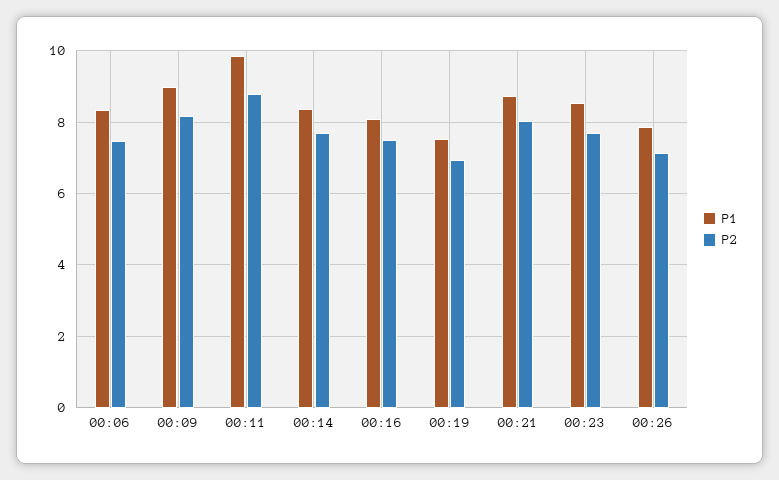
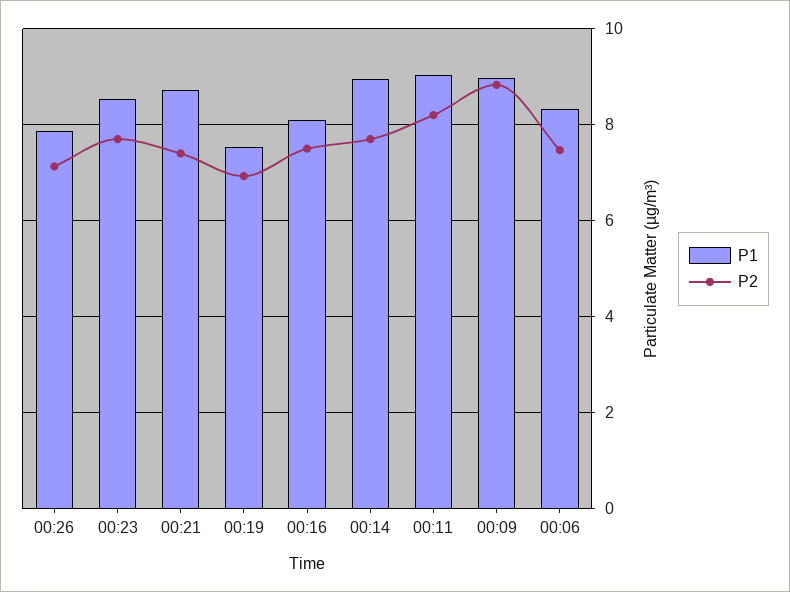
P2, 00:09: 8.2 -> 8.8
P1, 00:11: 9.8 -> 9
P2, 00:11: 8.8 -> 8.2
P1, 00:14: 8.4 -> 9
P2, 00:21: 8 -> 7.4

